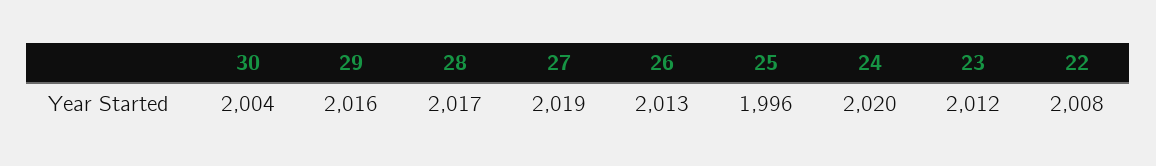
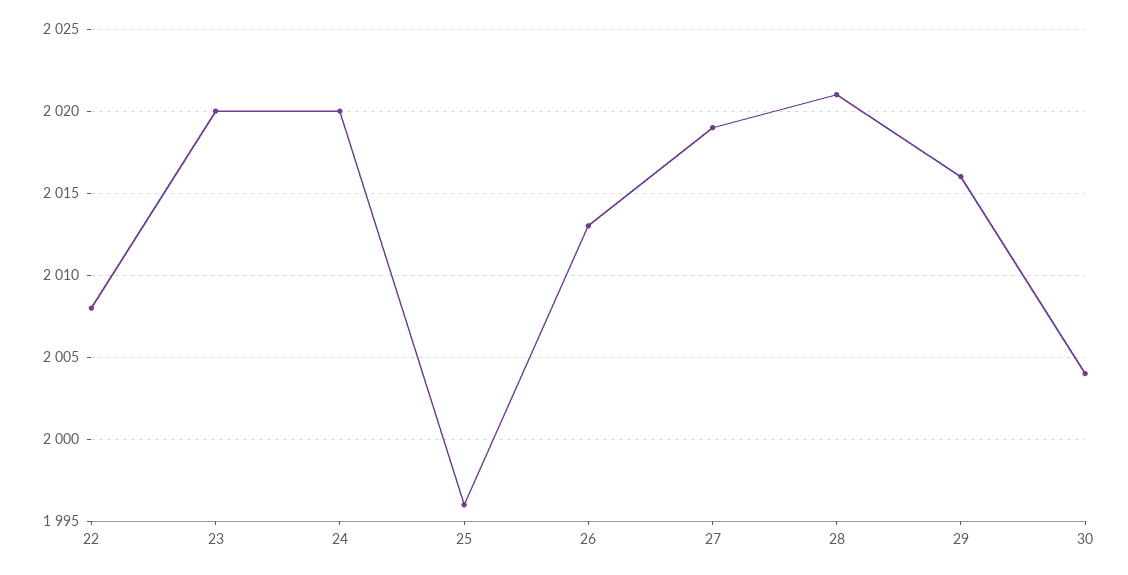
28: 2017 -> 2021
23: 2012 -> 2020

